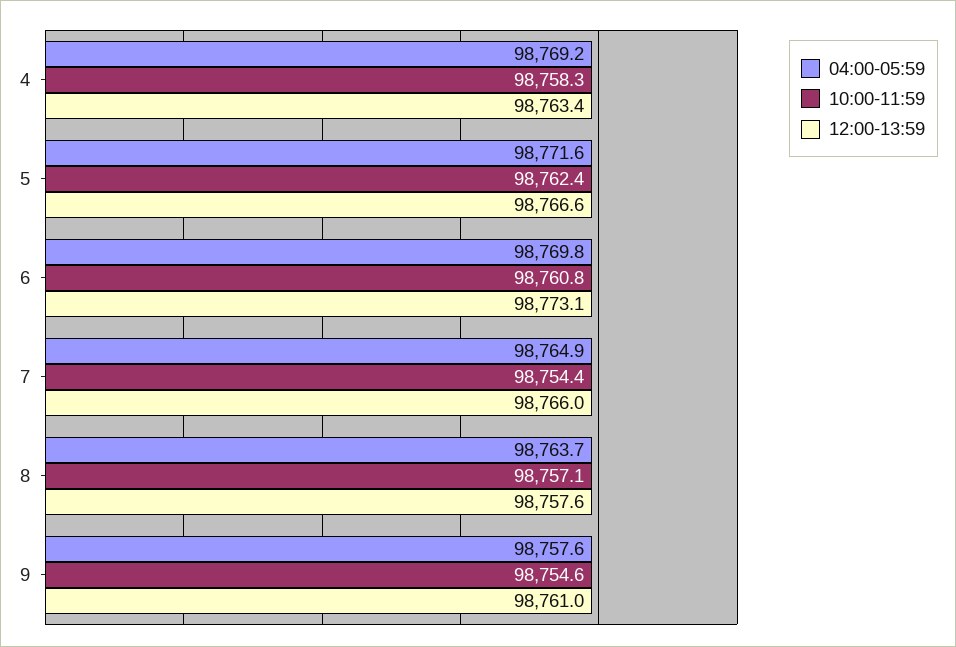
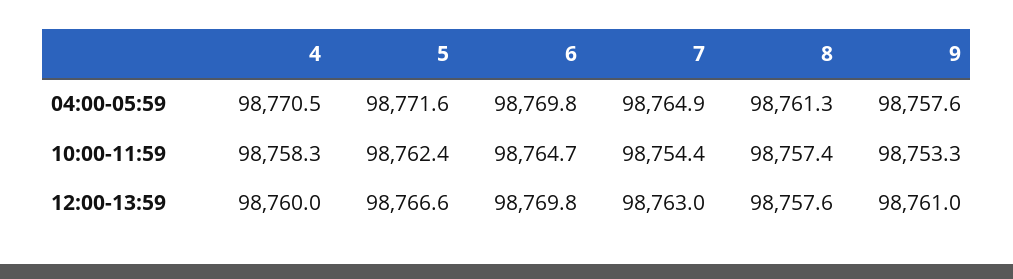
04:00-05:59, 4: 98769.2 -> 98770.5
12:00-13:59, 4: 98763.4 -> 98760
10:00-11:59, 6: 98760.8 -> 98764.7
12:00-13:59, 6: 98773.1 -> 98769.8
12:00-13:59, 7: 98766 -> 98763
04:00-05:59, 8: 98763.7 -> 98761.3
10:00-11:59, 8: 98757.1 -> 98757.4
10:00-11:59, 9: 98754.6 -> 98753.3

